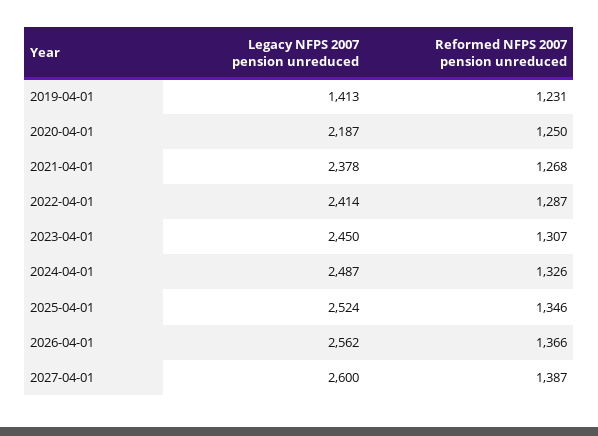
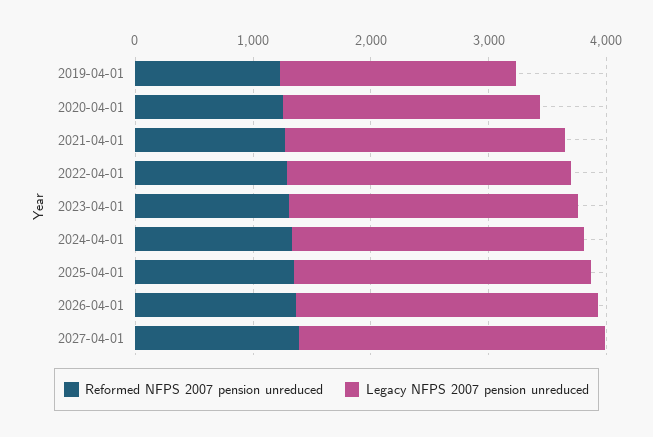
Legacy NFPS 2007 pension unreduced, 2019-04-01: 1413 -> 2000

